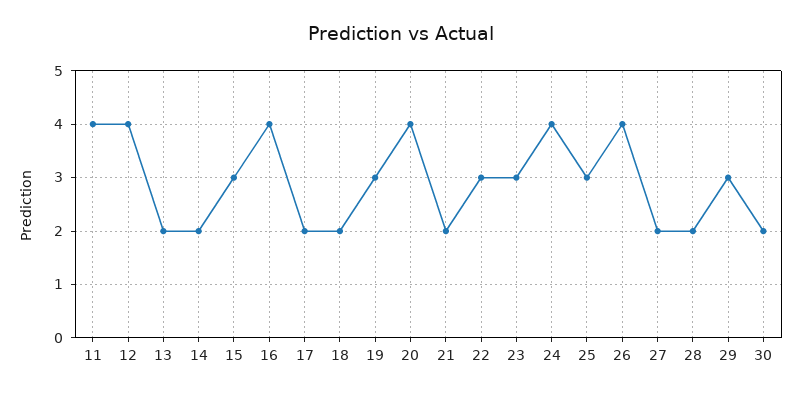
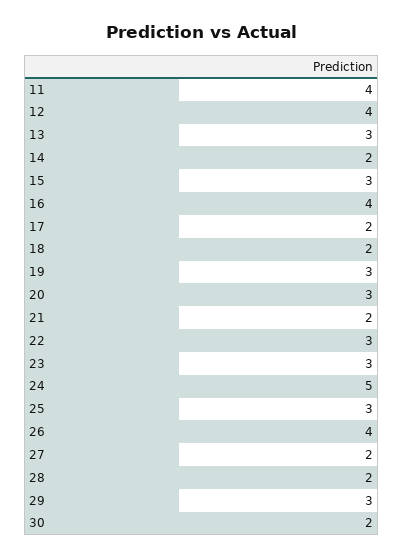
13: 2 -> 3
20: 4 -> 3
24: 4 -> 5

